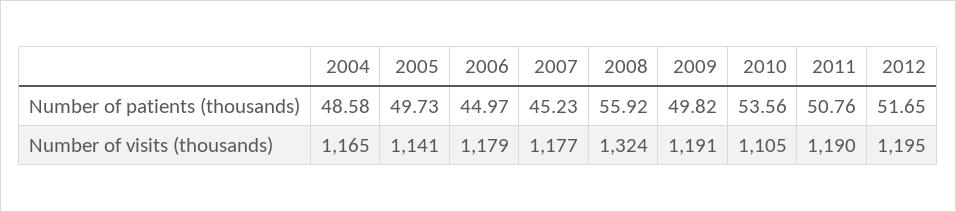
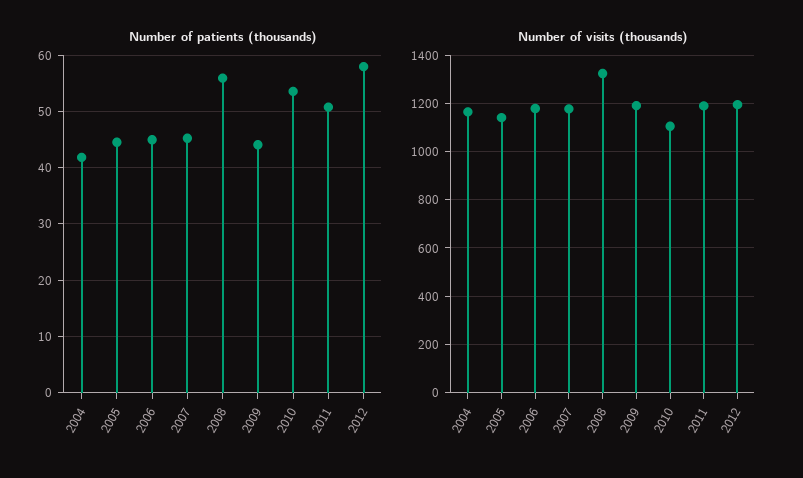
Number of patients (thousands), 2004: 48.58 -> 42
Number of patients (thousands), 2005: 49.73 -> 44
Number of patients (thousands), 2009: 49.82 -> 44
Number of patients (thousands), 2012: 51.65 -> 58

